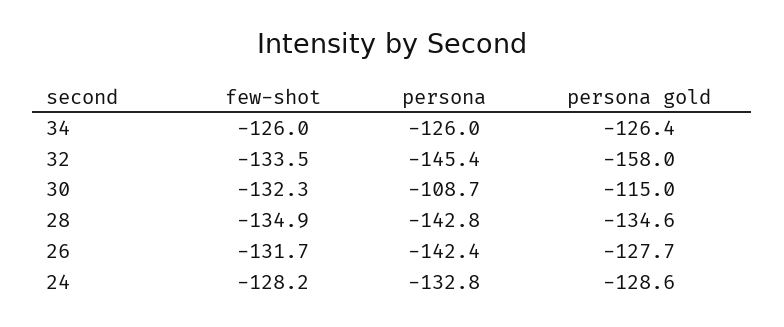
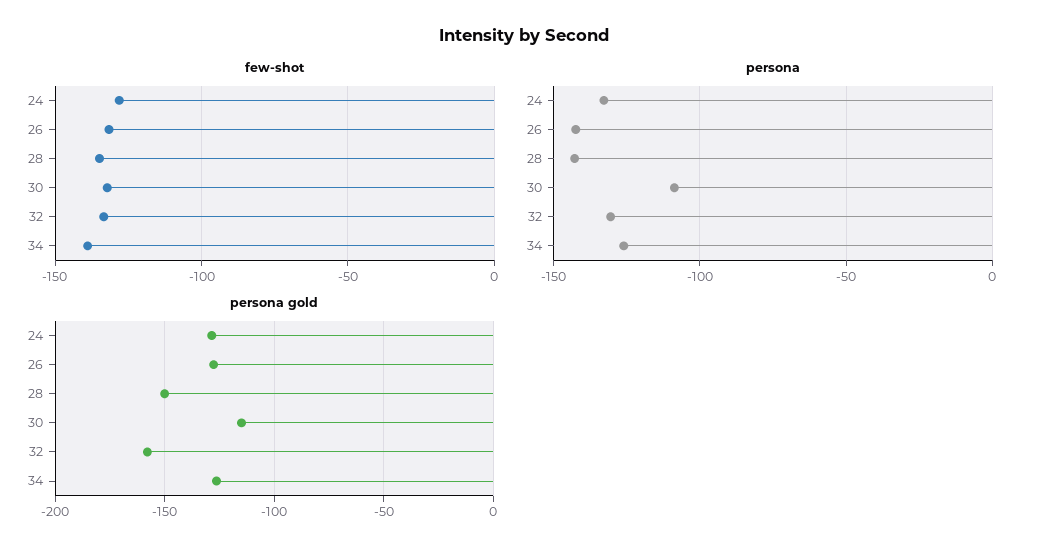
few-shot, 34: -126 -> -140
persona, 32: -145.4 -> -130
persona gold, 28: -134.6 -> -150

